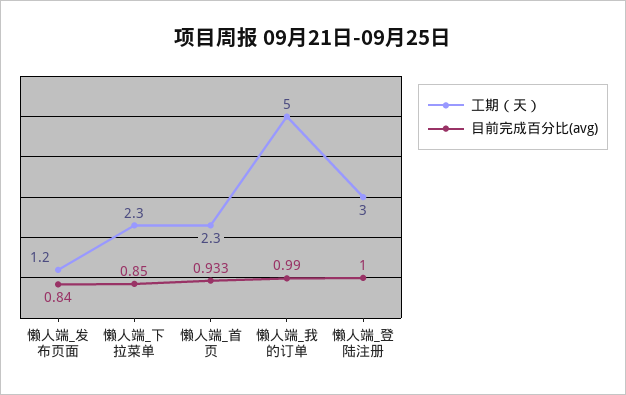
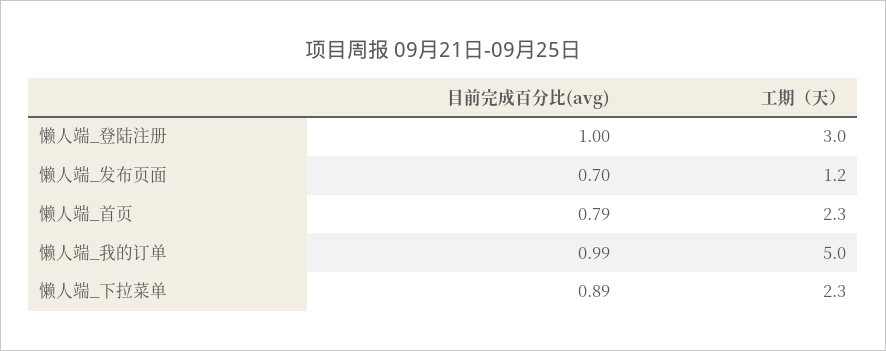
目前完成百分比(avg), 懒人端_发布页面: 0.84 -> 0.7
目前完成百分比(avg), 懒人端_下拉菜单: 0.85 -> 0.89
目前完成百分比(avg), 懒人端_首页: 0.933 -> 0.79

